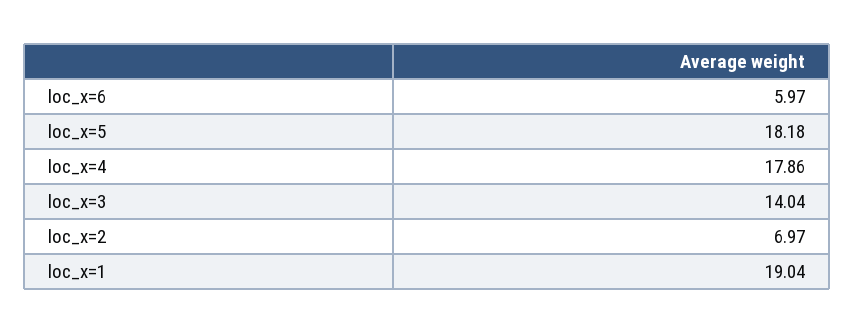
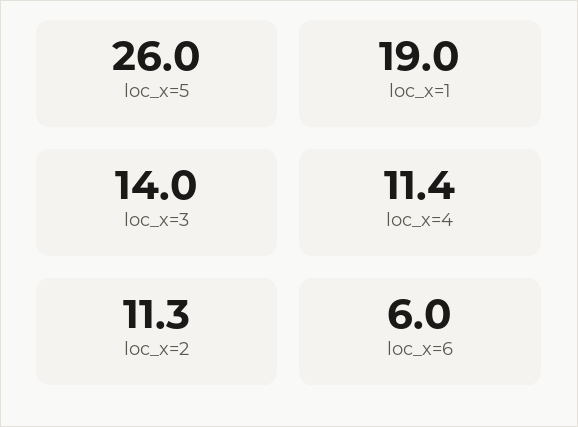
loc_x=5: 18.18 -> 26
loc_x=4: 17.86 -> 11.4
loc_x=2: 6.97 -> 11.3

